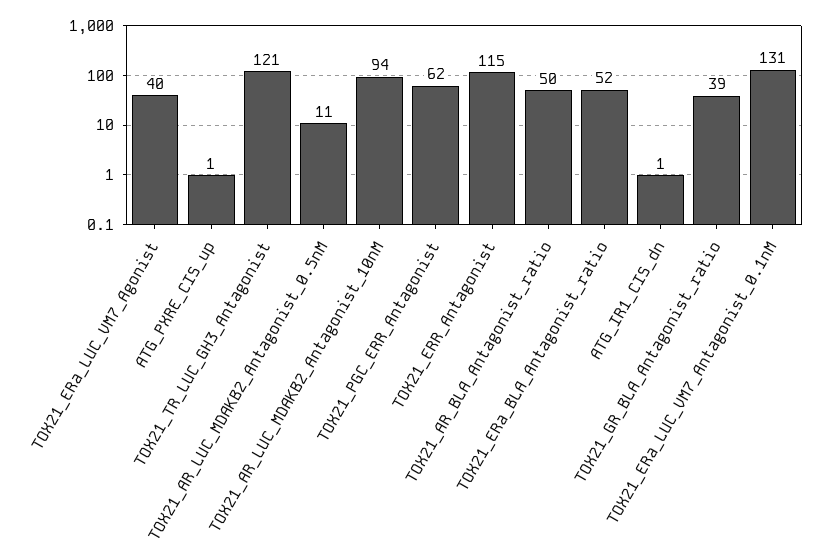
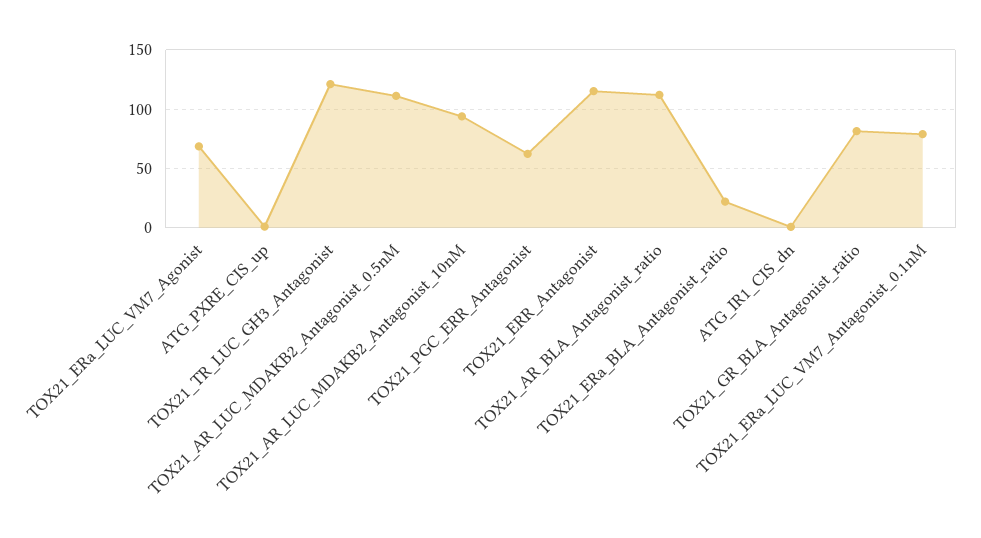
TOX21_ERa_LUC_VM7_Agonist: 40 -> 70
TOX21_AR_LUC_MDAKB2_Antagonist_0.5nM: 11 -> 110
TOX21_AR_BLA_Antagonist_ratio: 50 -> 110
TOX21_ERa_BLA_Antagonist_ratio: 52 -> 20
TOX21_GR_BLA_Antagonist_ratio: 39 -> 80
TOX21_ERa_LUC_VM7_Antagonist_0.1nM: 131 -> 80

